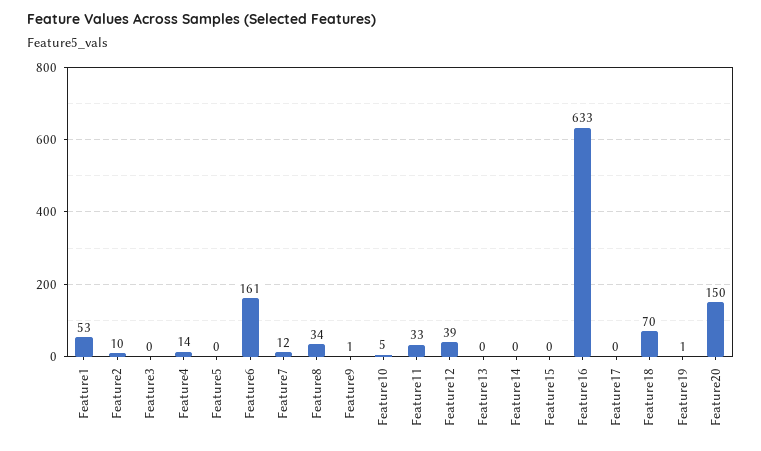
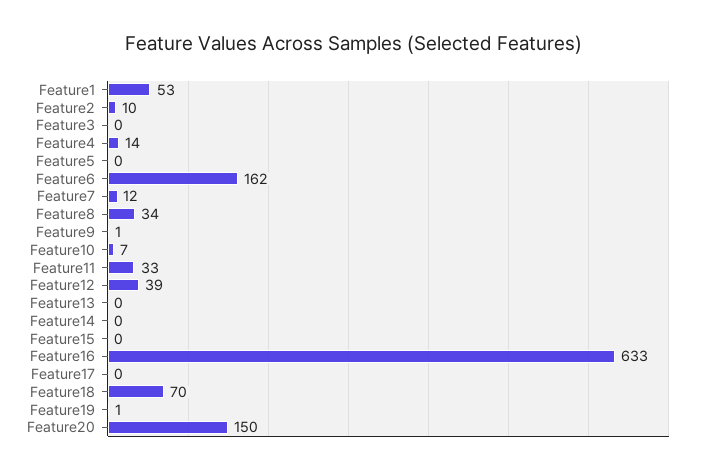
Feature6: 161 -> 162
Feature10: 5 -> 7

